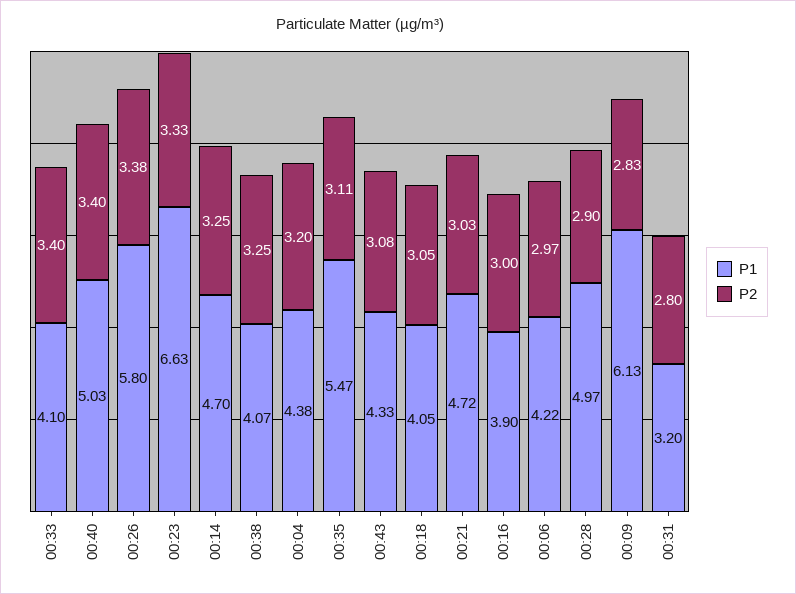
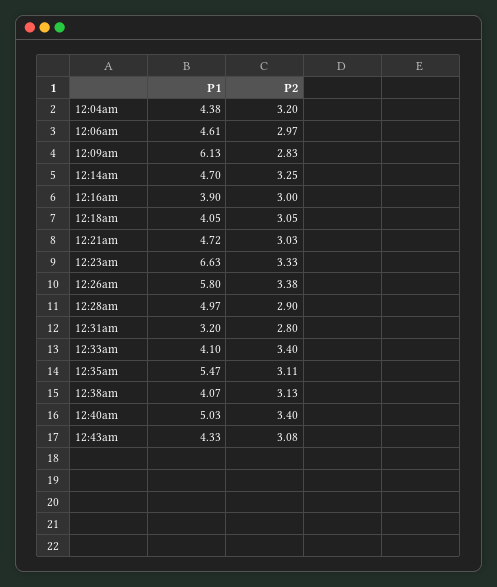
P2, 00:38: 3.25 -> 3.13
P1, 00:06: 4.22 -> 4.61

